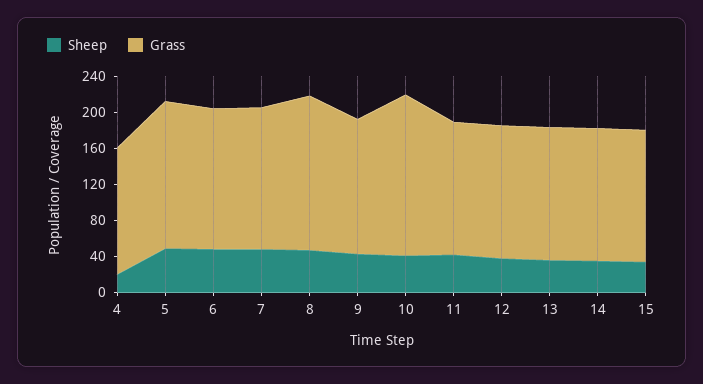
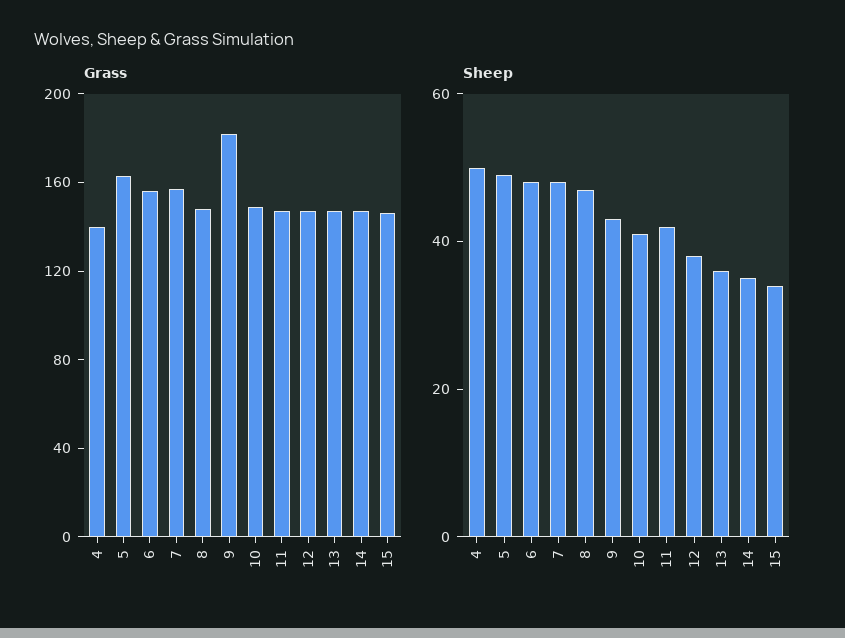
Sheep, 4: 20 -> 50
Grass, 8: 170 -> 150
Grass, 9: 150 -> 180
Grass, 10: 180 -> 150

